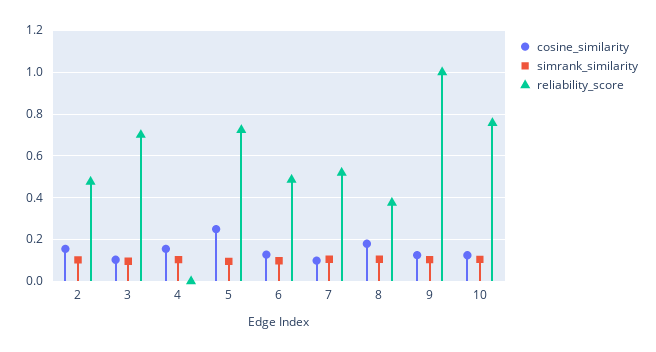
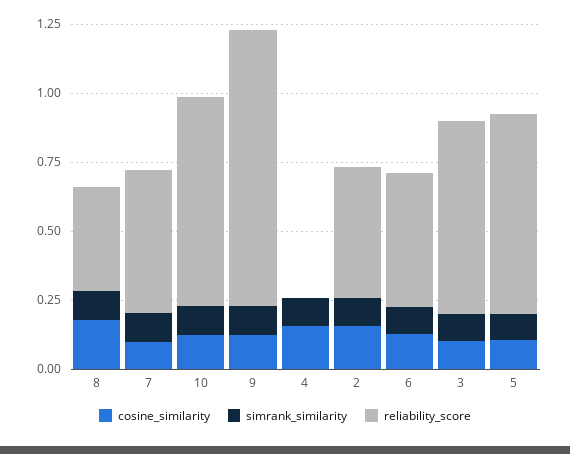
cosine_similarity, 5: 0.25 -> 0.1

